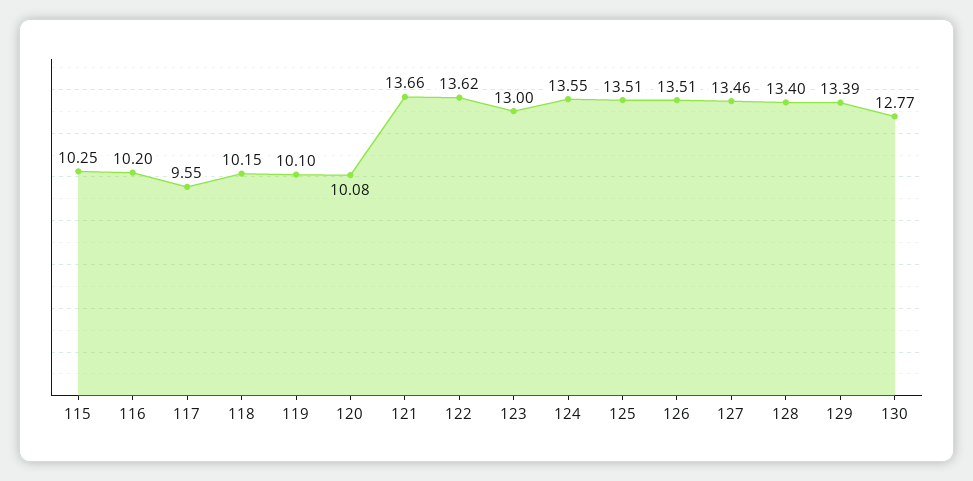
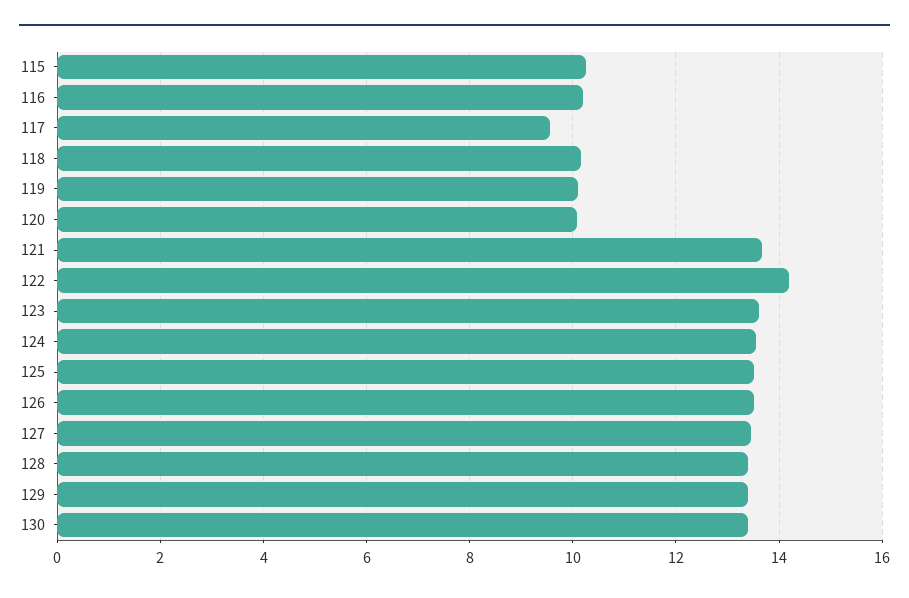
122: 13.62 -> 14.2
123: 13 -> 13.6
130: 12.77 -> 13.4

